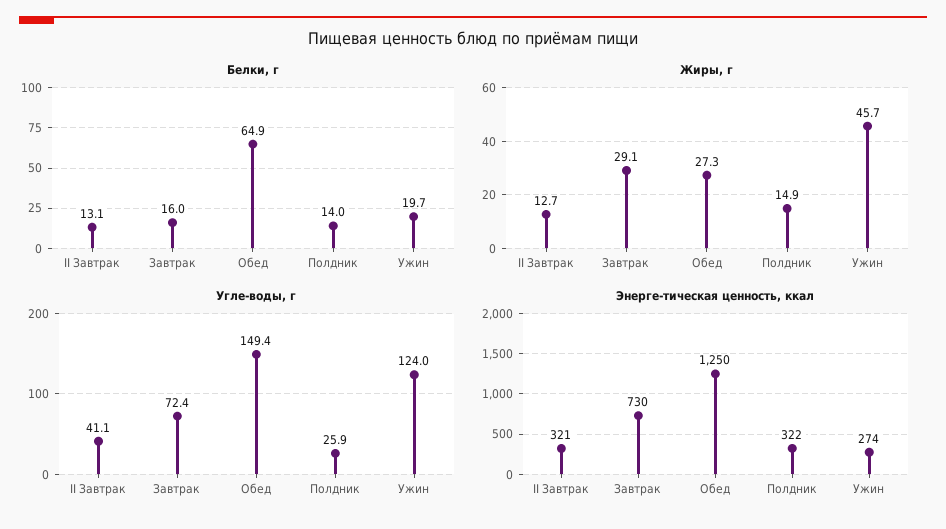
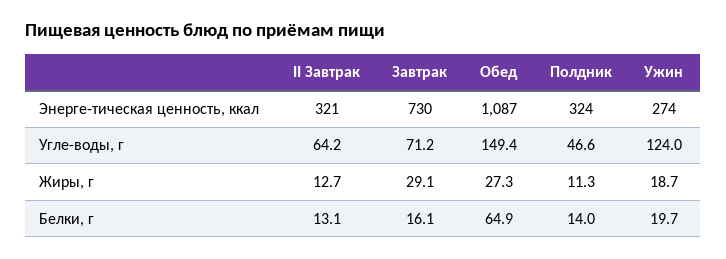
Белки, г, Завтрак: 16 -> 16.1
Жиры, г, Полдник: 14.9 -> 11.3
Жиры, г, Ужин: 45.7 -> 18.7
Угле-воды, г, II Завтрак: 41.1 -> 64.2
Угле-воды, г, Завтрак: 72.4 -> 71.2
Угле-воды, г, Полдник: 25.9 -> 46.6
Энерге-тическая ценность, ккал, Обед: 1250 -> 1087
Энерге-тическая ценность, ккал, Полдник: 322 -> 324

